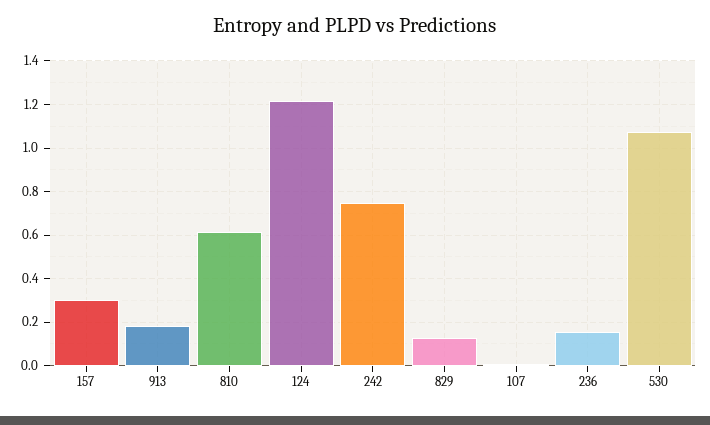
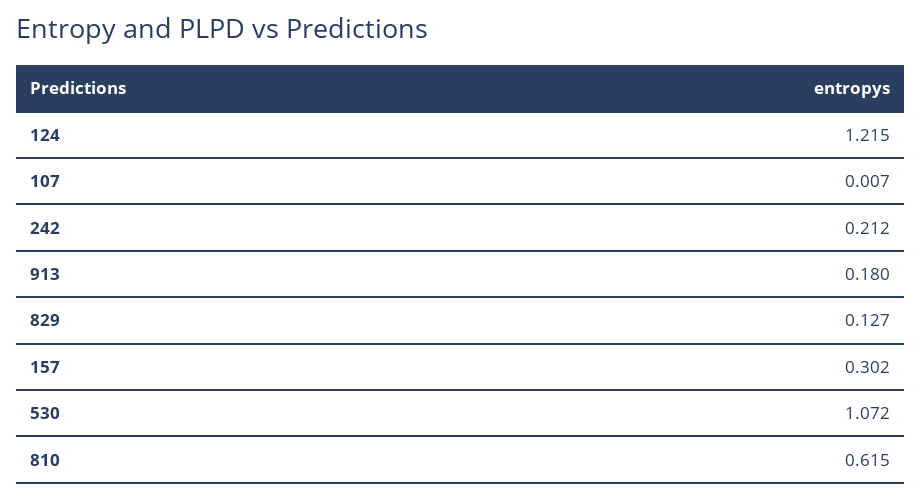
242: 0.75 -> 0.212
236: 0.15 -> none

